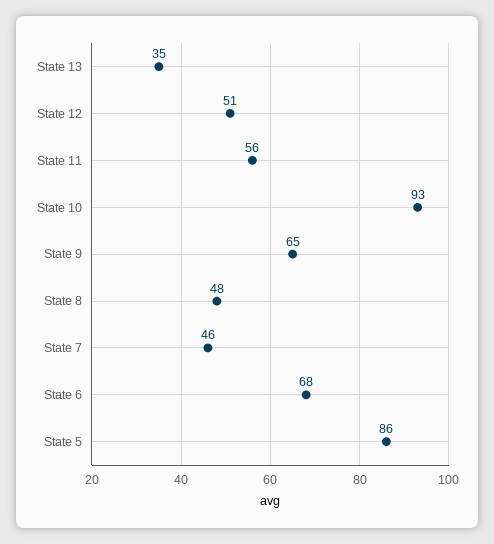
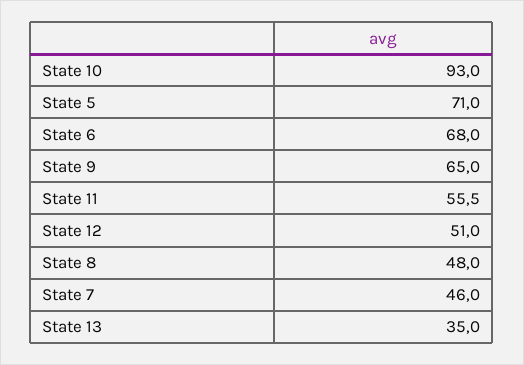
State 5: 86 -> 71

